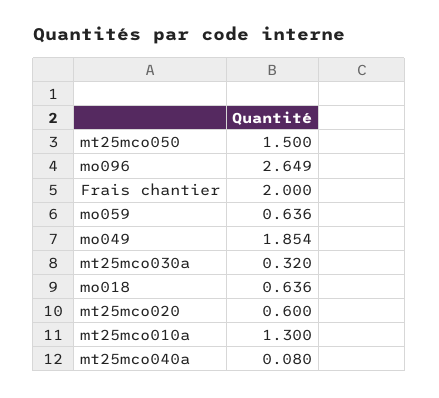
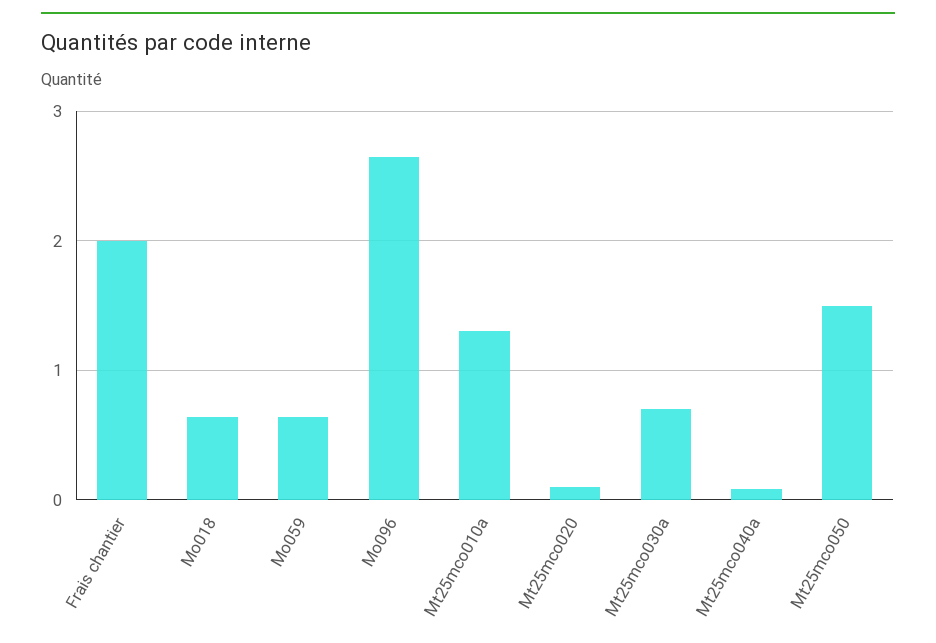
mo049: 1.854 -> none
mt25mco030a: 0.32 -> 0.7
mt25mco020: 0.6 -> 0.1

